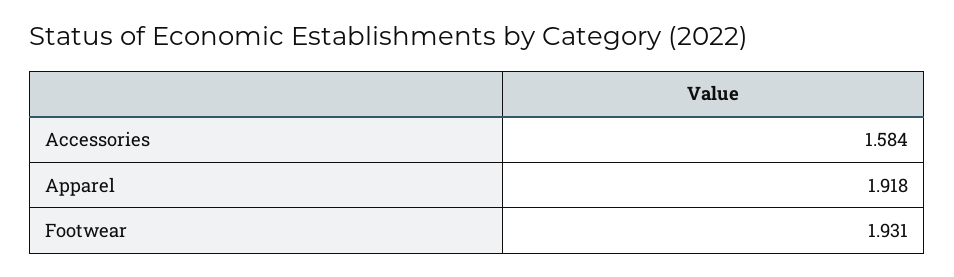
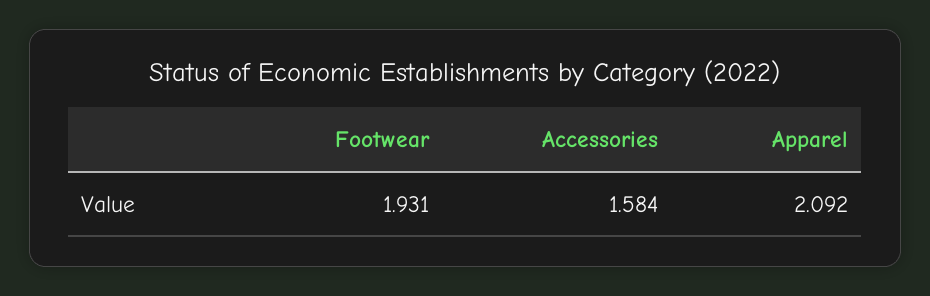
Apparel: 1.918 -> 2.092

